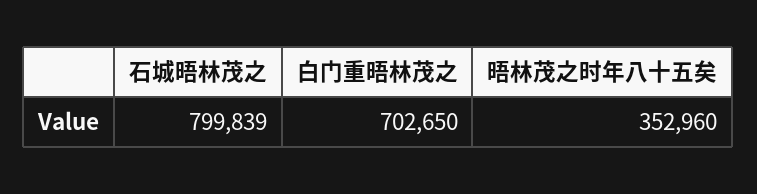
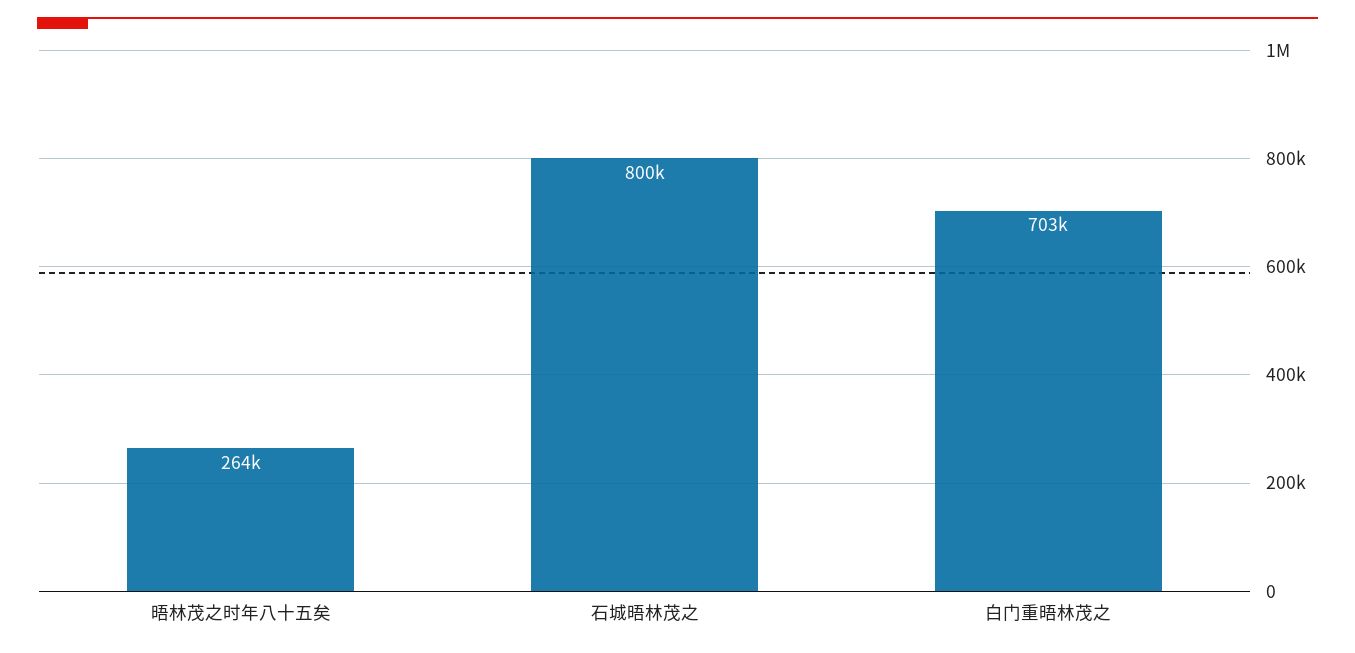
晤林茂之时年八十五矣: 352960 -> 264000

